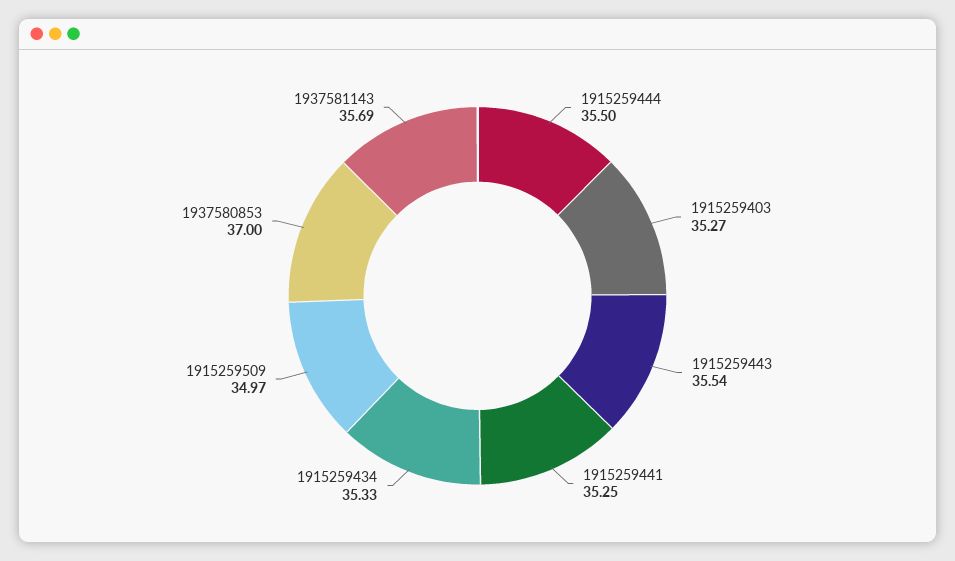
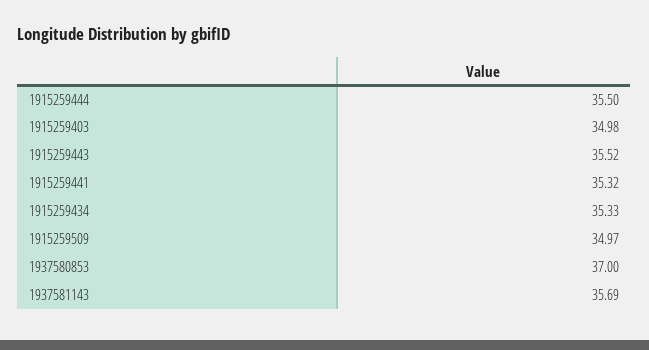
1915259403: 35.27 -> 34.98
1915259443: 35.54 -> 35.52
1915259441: 35.25 -> 35.32

